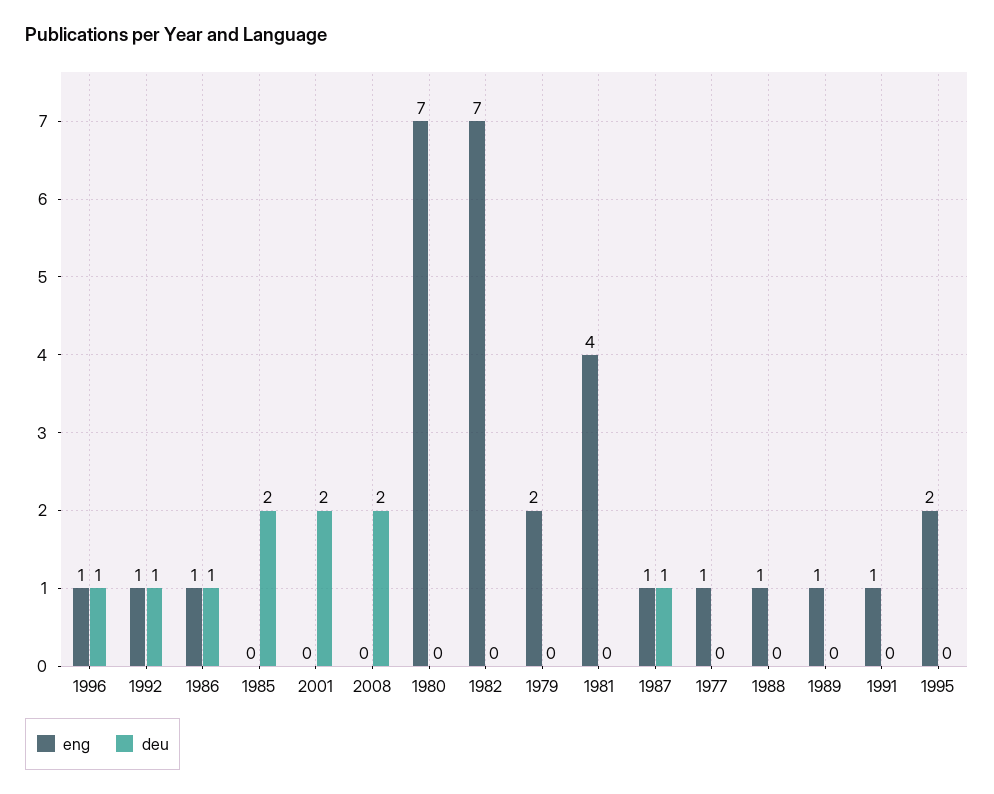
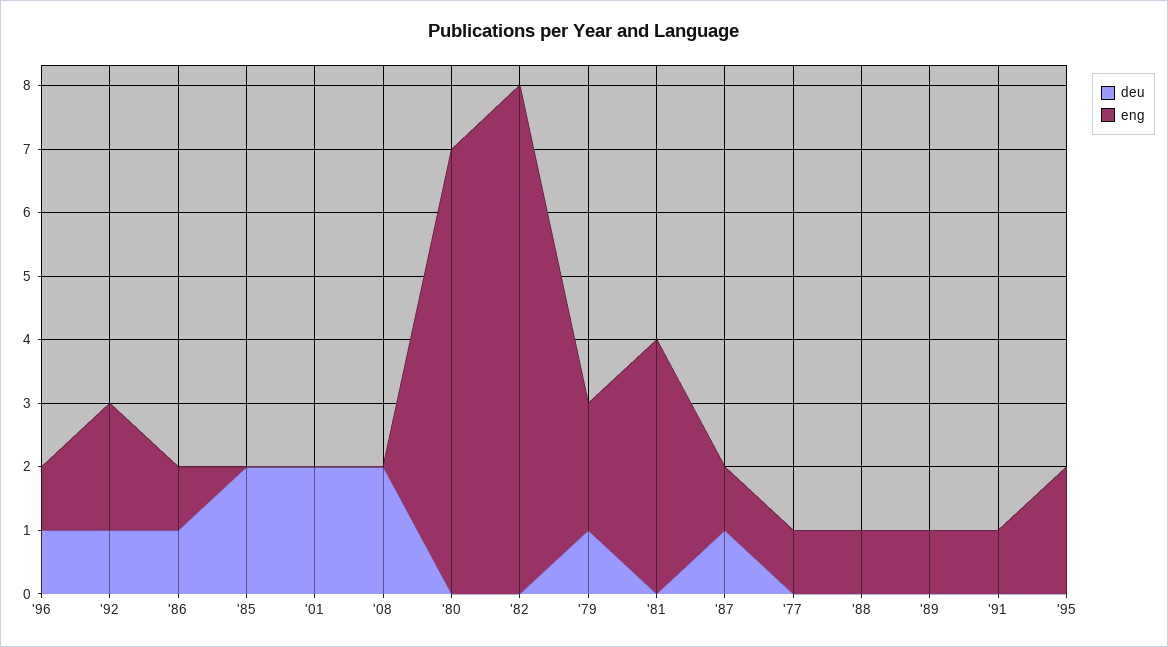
eng, 1992: 1 -> 2
eng, 1982: 7 -> 8
deu, 1979: 0 -> 1

